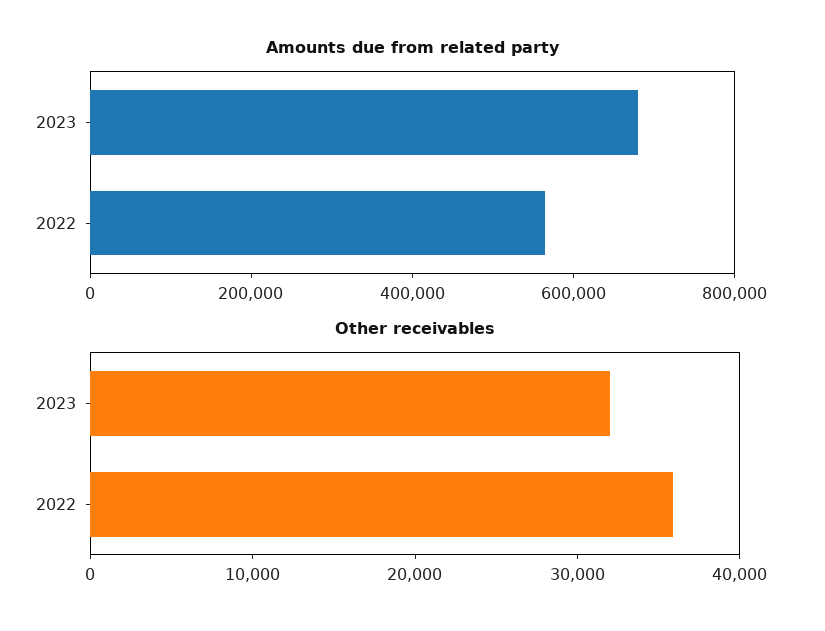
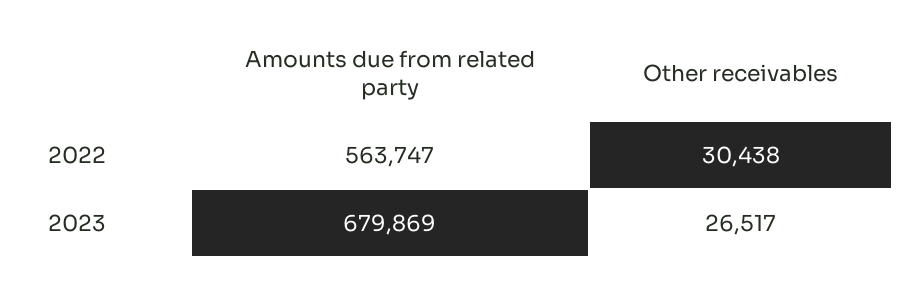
Other receivables, 2023: 32000 -> 26517
Other receivables, 2022: 36000 -> 30438

